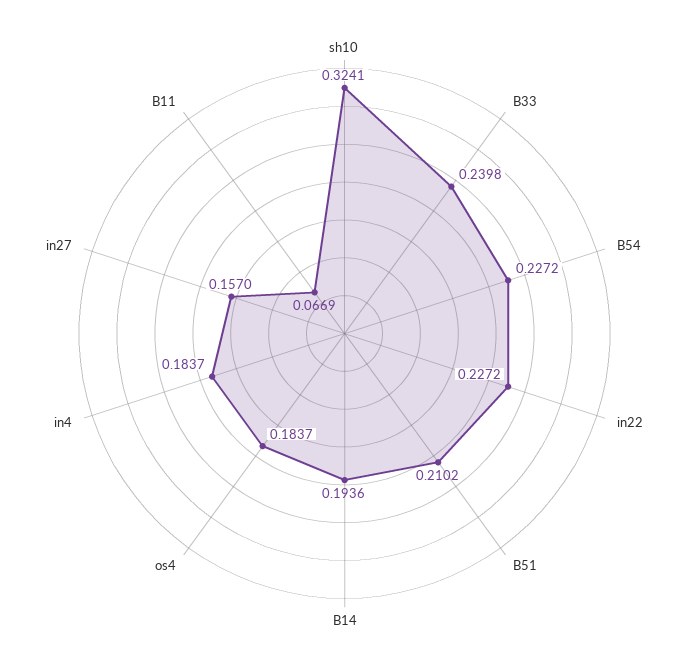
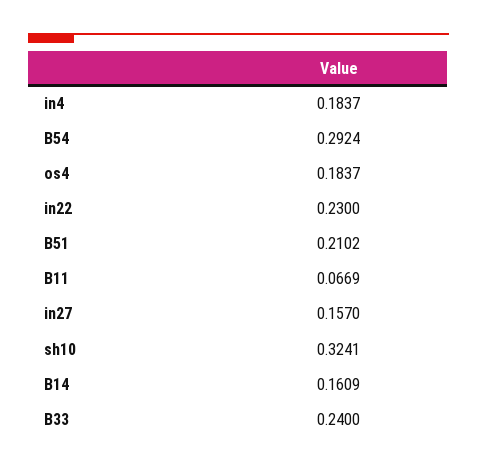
B33: 0.2398 -> 0.24
B54: 0.2272 -> 0.2924
in22: 0.2272 -> 0.23
B14: 0.1936 -> 0.1609

